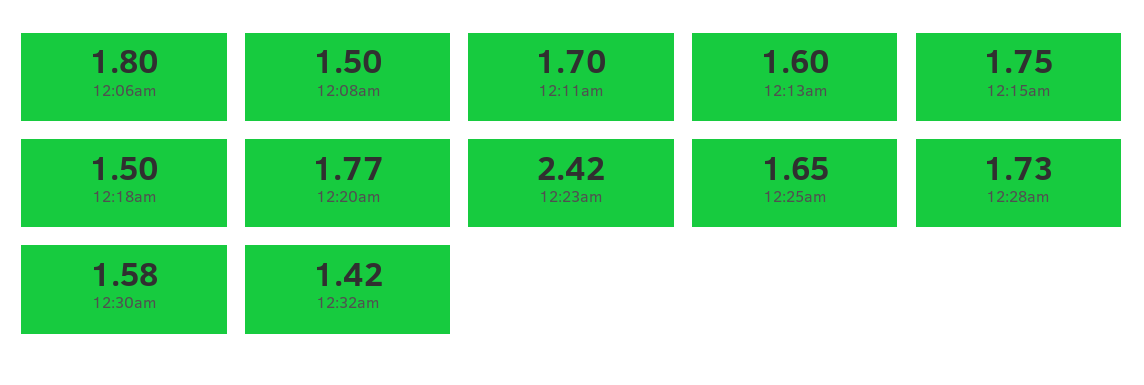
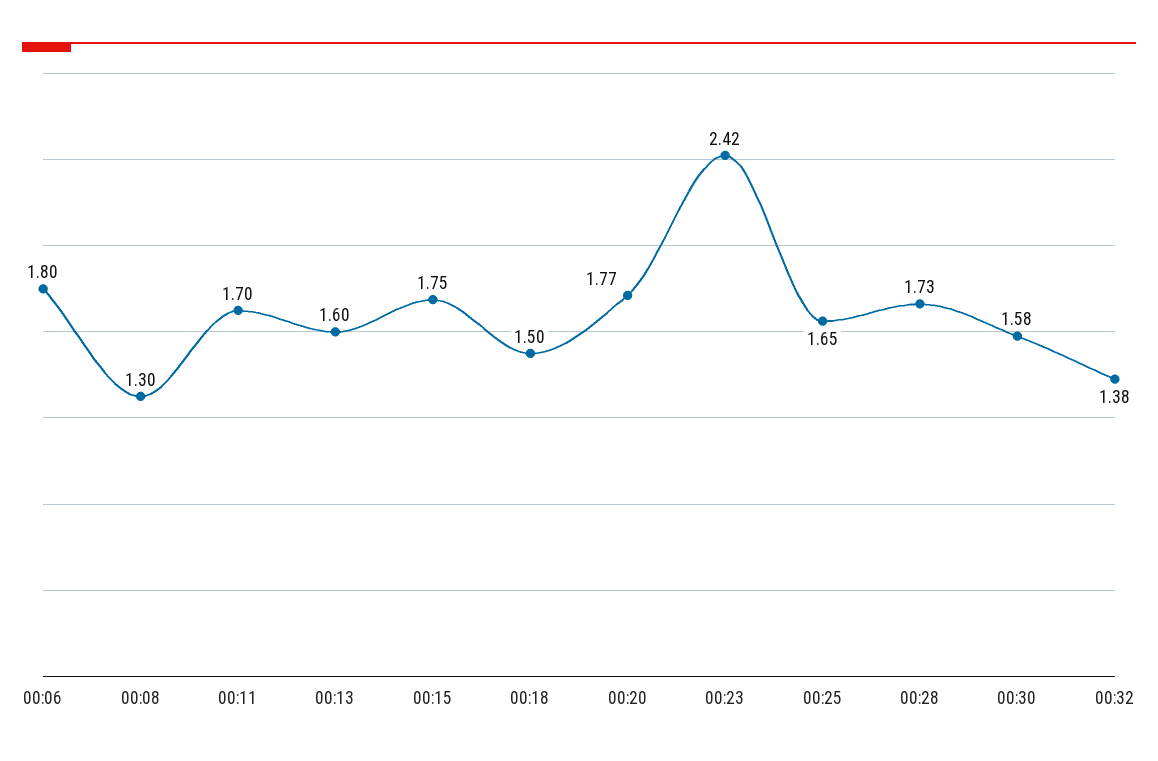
12:08am: 1.5 -> 1.3
12:32am: 1.42 -> 1.38

